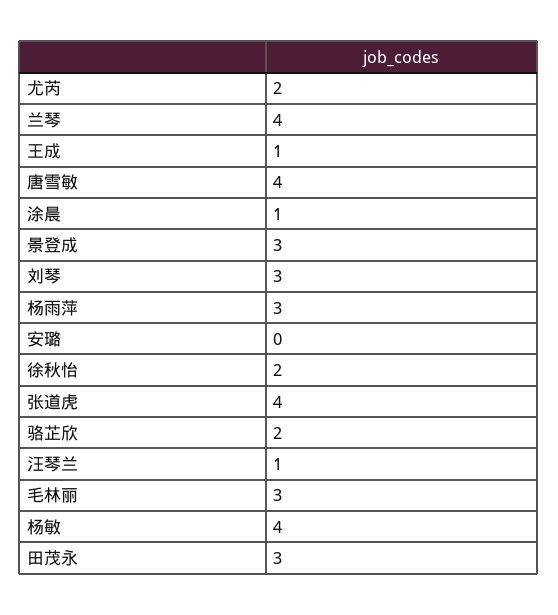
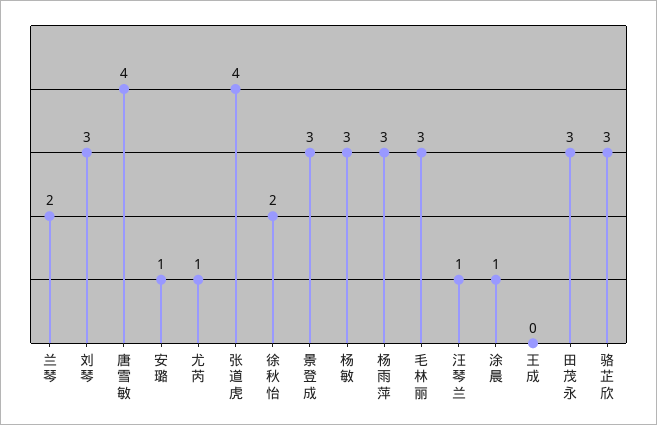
尤芮: 2 -> 1
兰琴: 4 -> 2
王成: 1 -> 0
安璐: 0 -> 1
骆芷欣: 2 -> 3
杨敏: 4 -> 3

